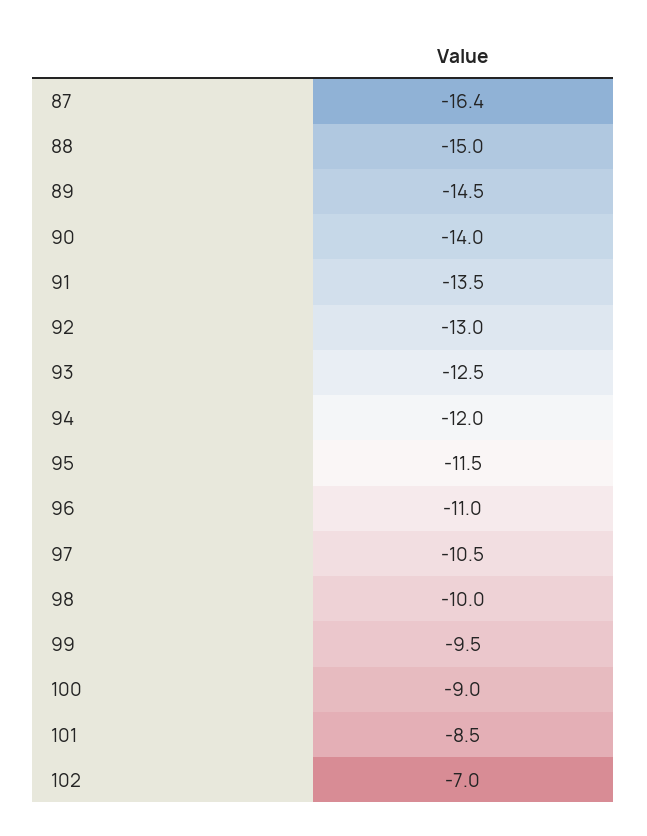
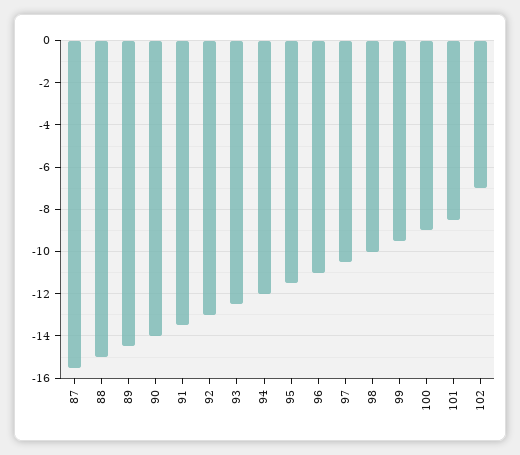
87: -16.4 -> -15.5

